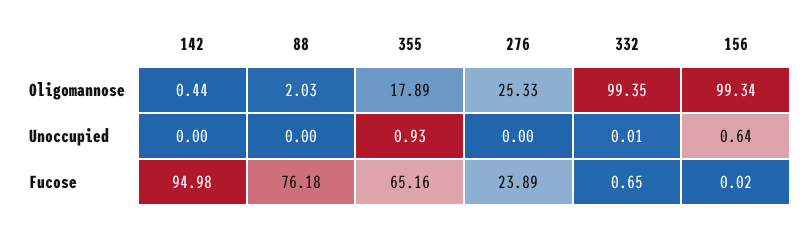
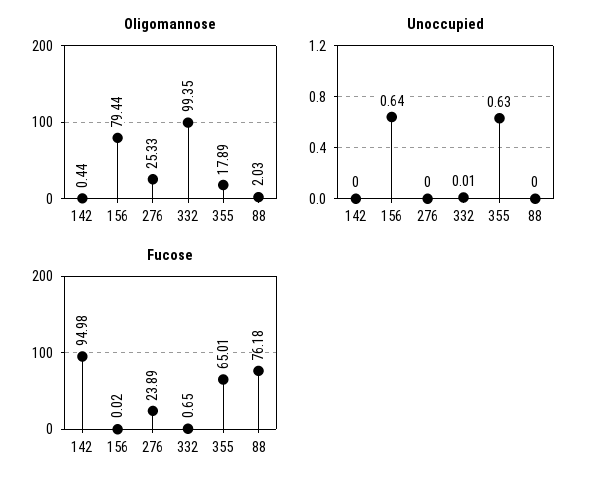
Oligomannose, 156: 99.34 -> 79.44
Unoccupied, 355: 0.93 -> 0.63
Fucose, 355: 65.16 -> 65.01

